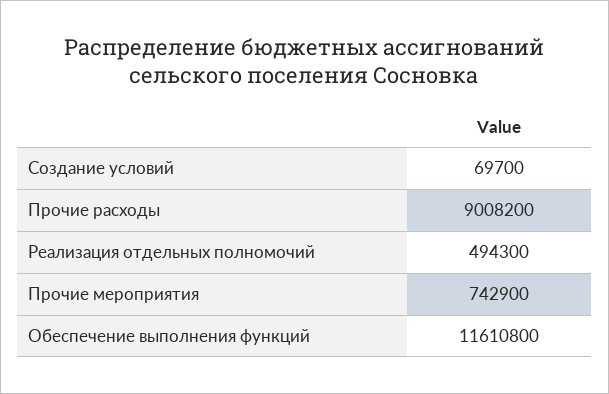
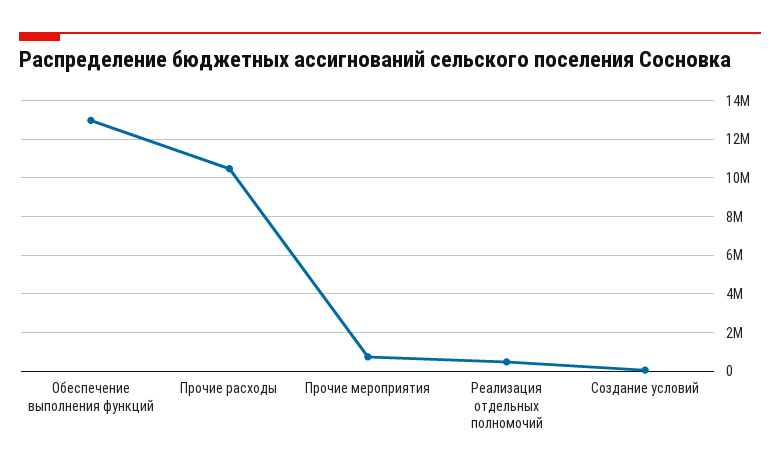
Прочие расходы: 9008200 -> 10500000
Обеспечение выполнения функций: 11610800 -> 13000000

